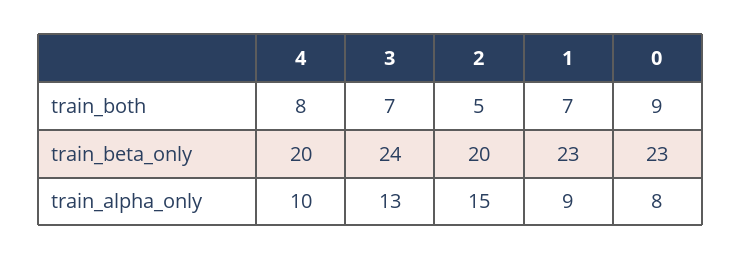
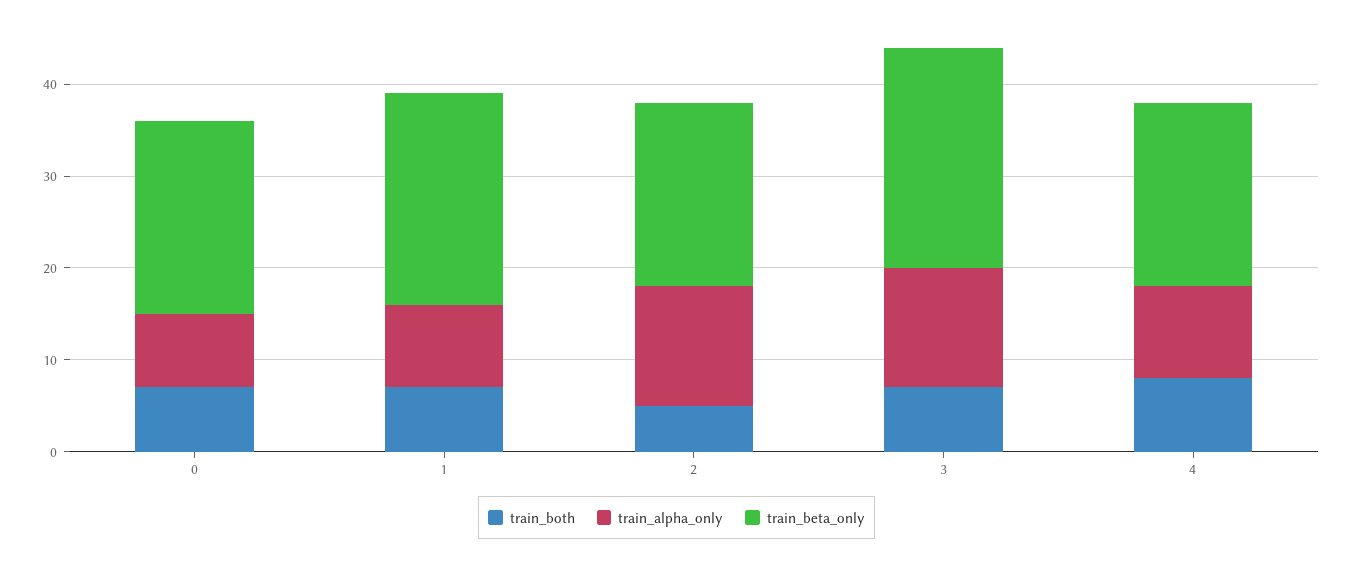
train_both, 0: 9 -> 7
train_beta_only, 0: 23 -> 21
train_alpha_only, 2: 15 -> 13

